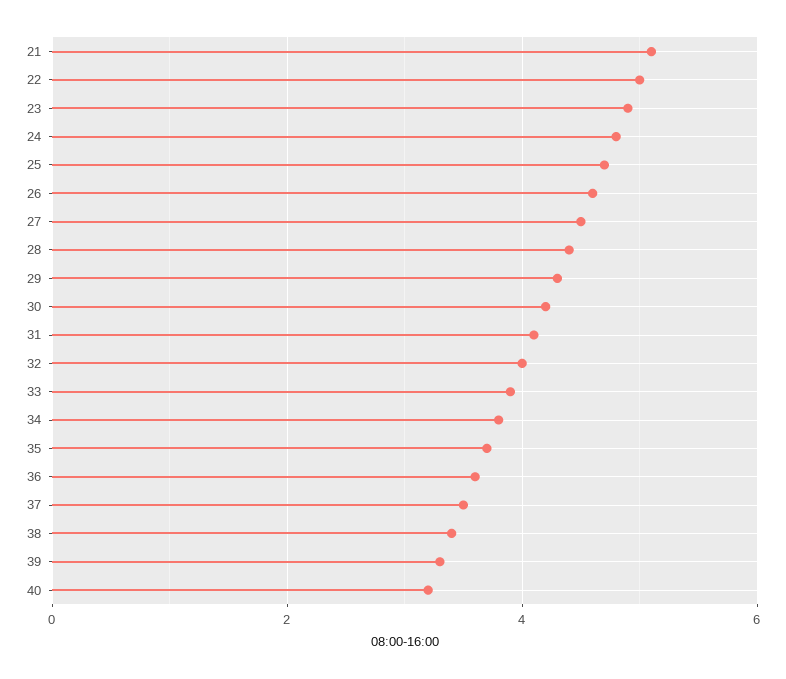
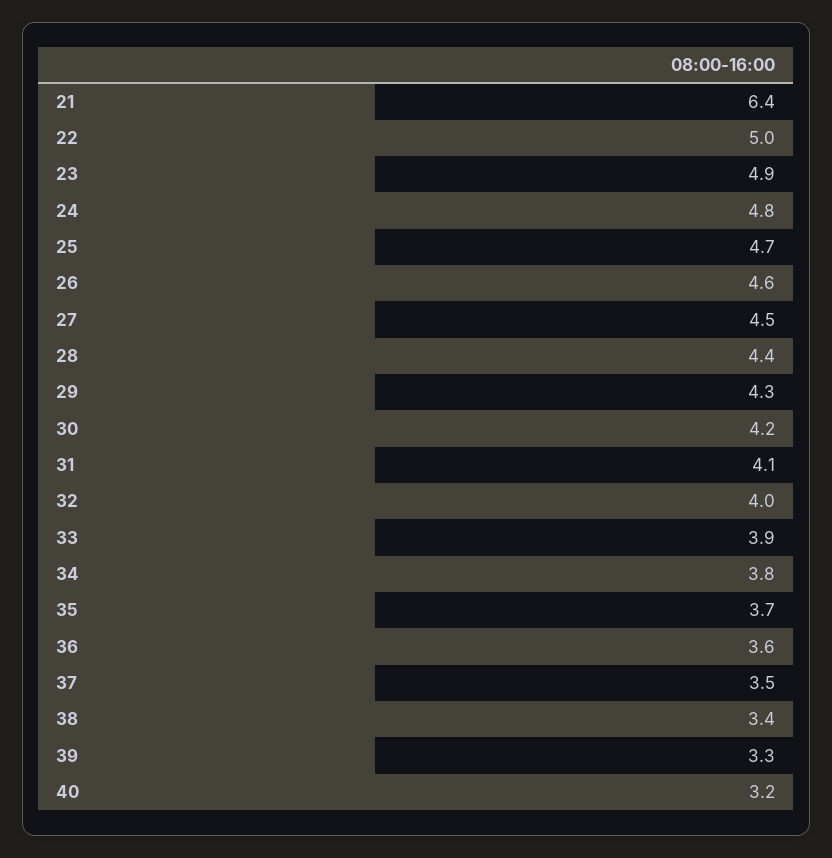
21: 5 -> 6.4

